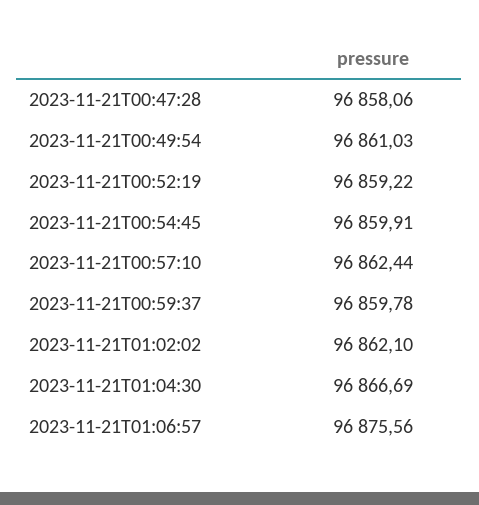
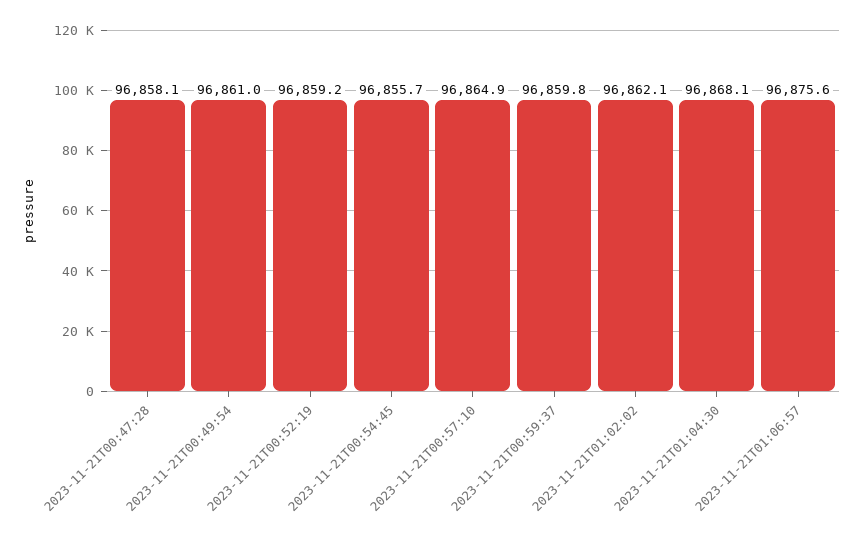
2023-11-21T00:54:45: 96859.91 -> 96855.7
2023-11-21T00:57:10: 96862.44 -> 96864.9
2023-11-21T01:04:30: 96866.69 -> 96868.1

